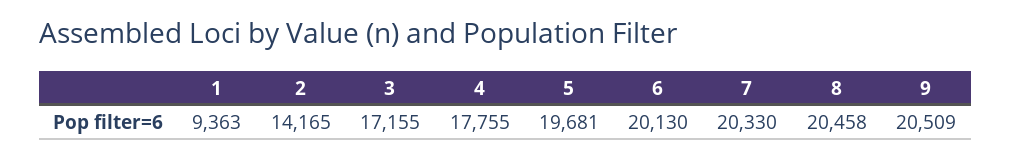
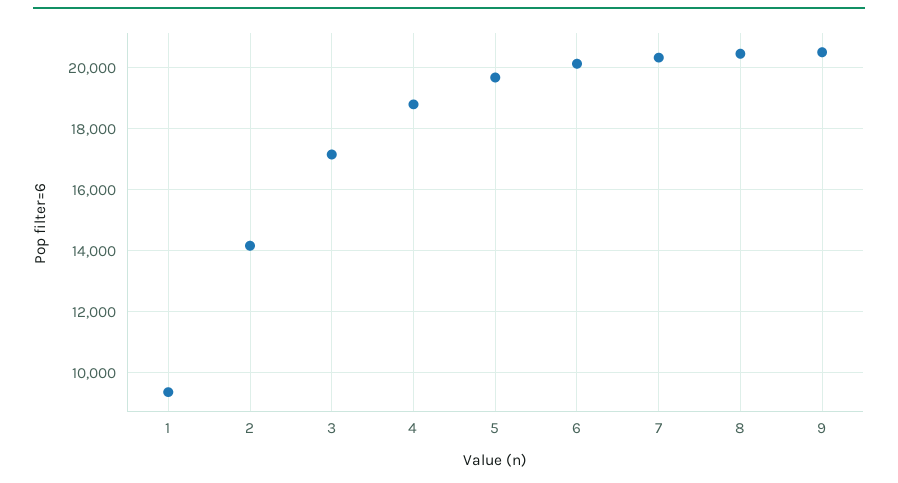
4: 17755 -> 18800

